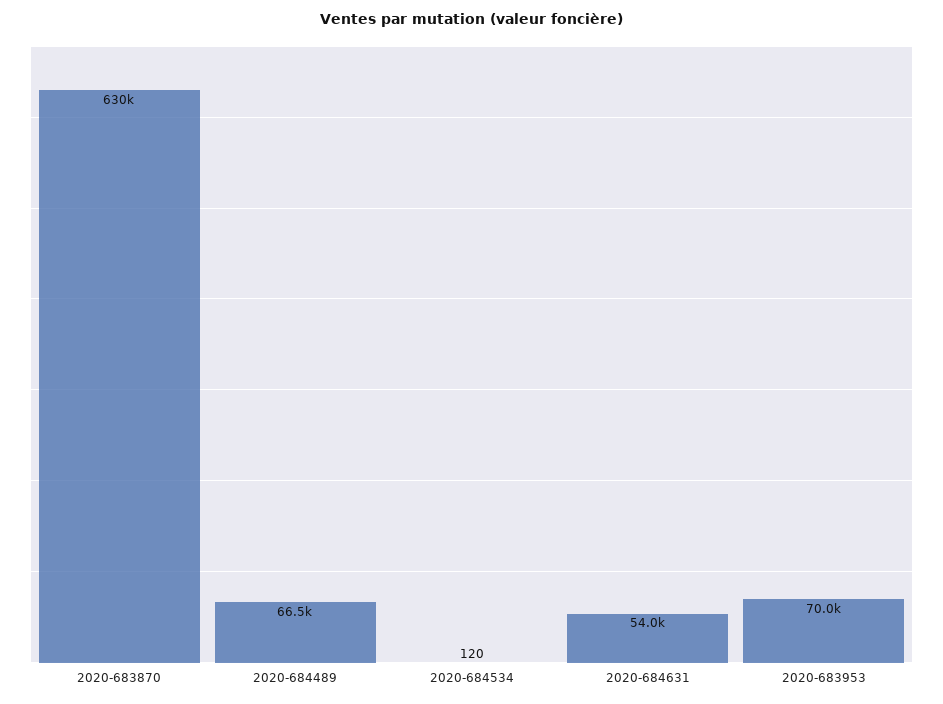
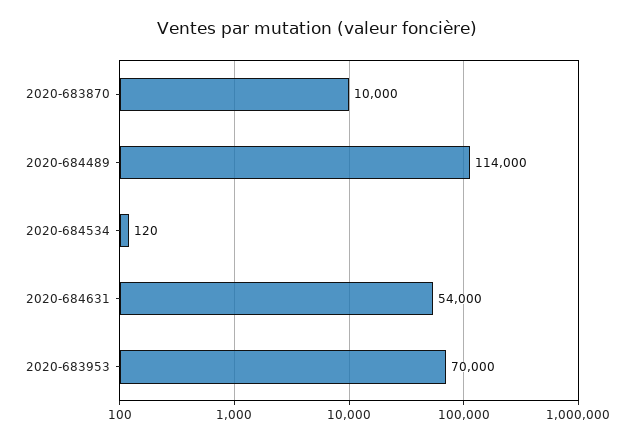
2020-683870: 630000 -> 10000
2020-684489: 66500 -> 114000

